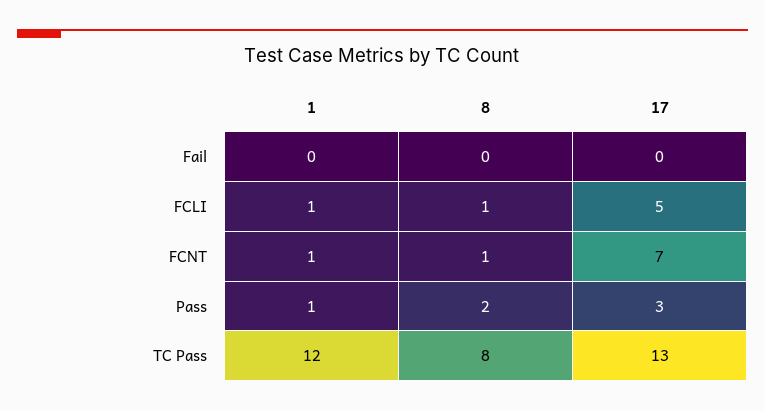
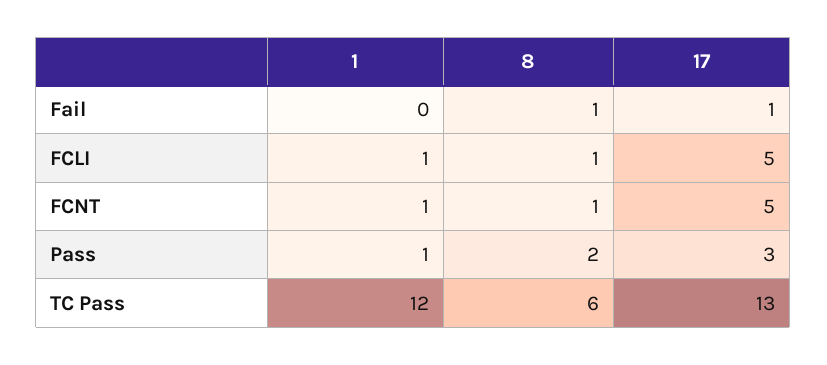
8, Fail: 0 -> 1
17, Fail: 0 -> 1
17, FCNT: 7 -> 5
8, TC Pass: 8 -> 6

